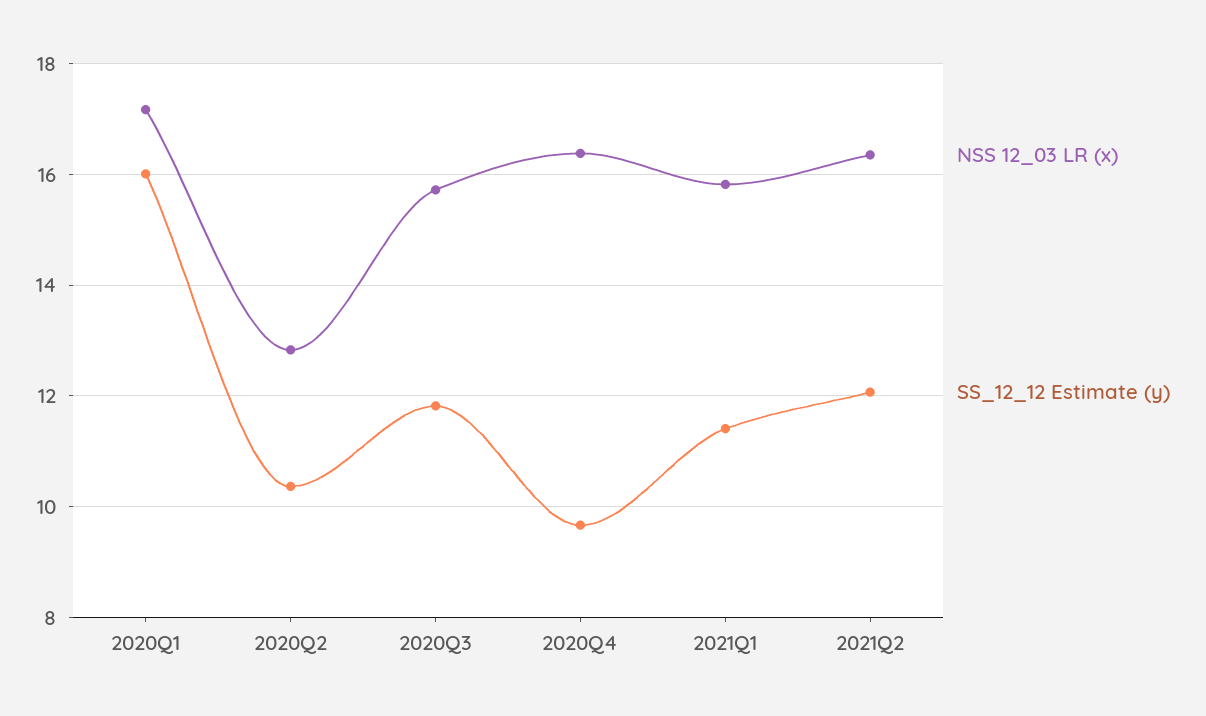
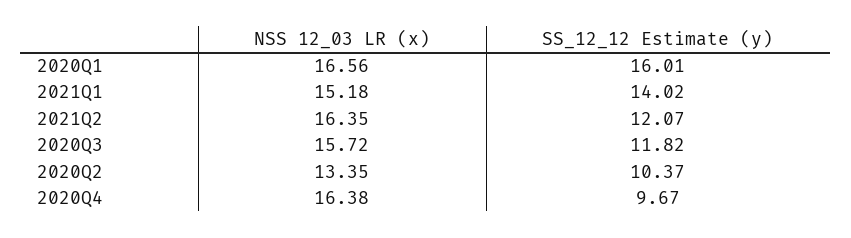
NSS 12_03 LR (x), 2020Q1: 17.2 -> 16.56
NSS 12_03 LR (x), 2020Q2: 12.8 -> 13.35
NSS 12_03 LR (x), 2021Q1: 15.8 -> 15.18
SS_12_12 Estimate (y), 2021Q1: 11.4 -> 14.02

